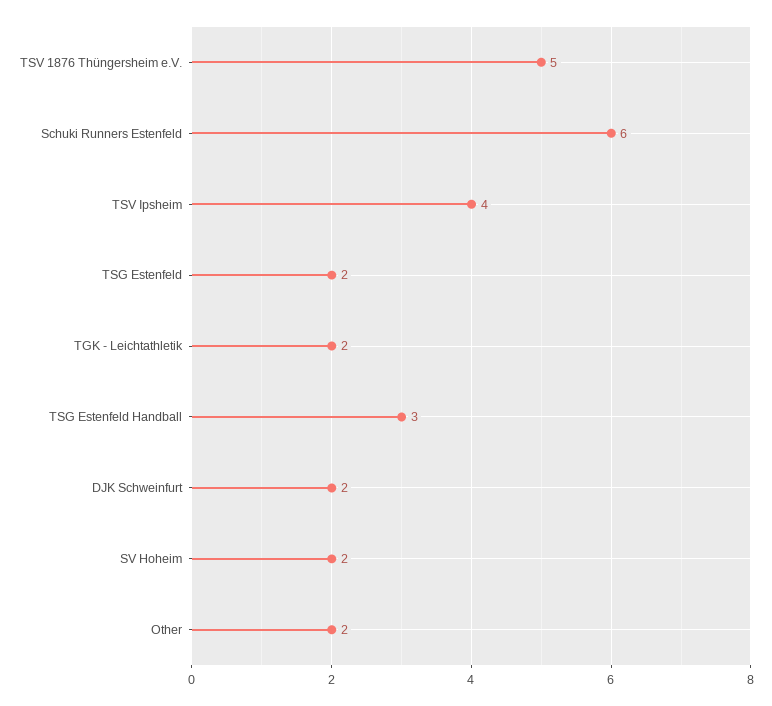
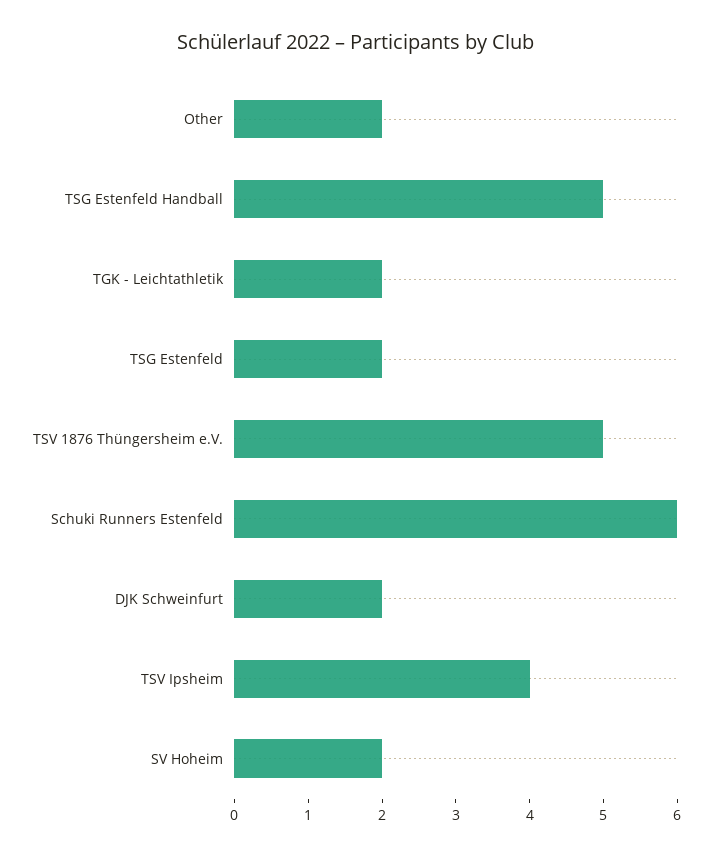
TSG Estenfeld Handball: 3 -> 5

